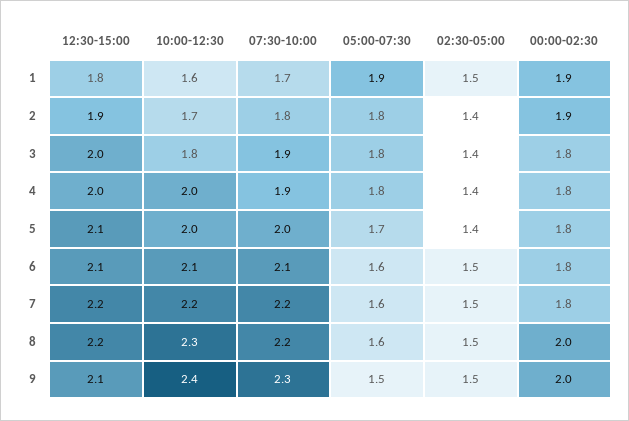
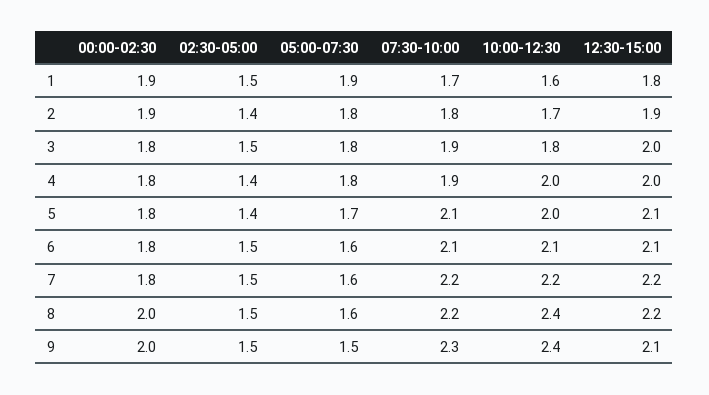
02:30-05:00, 3: 1.4 -> 1.5
07:30-10:00, 5: 2 -> 2.1
10:00-12:30, 8: 2.3 -> 2.4

